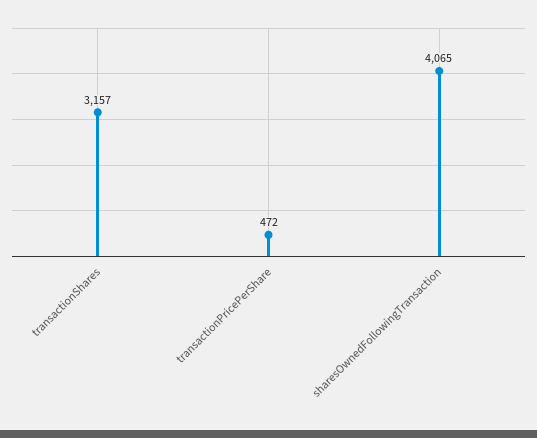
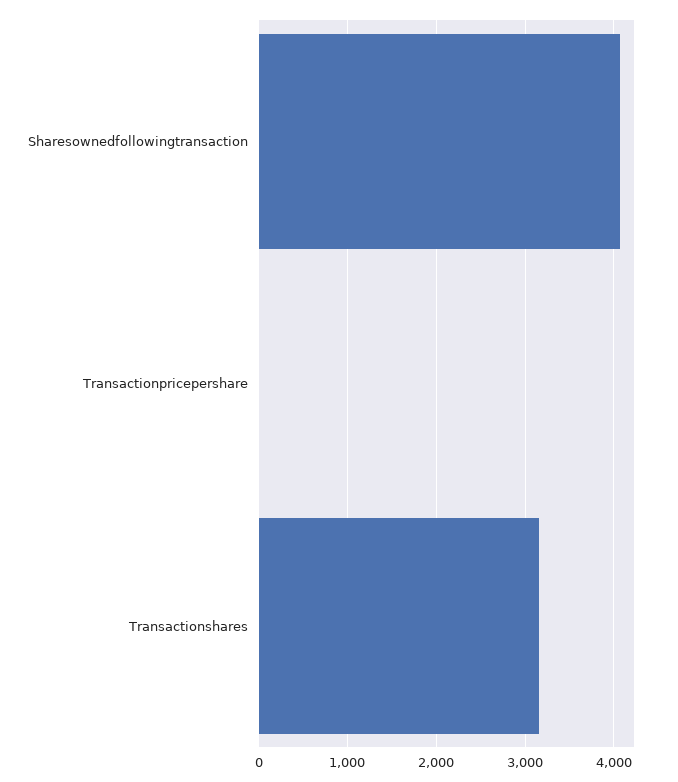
transactionPricePerShare: 472 -> 0

